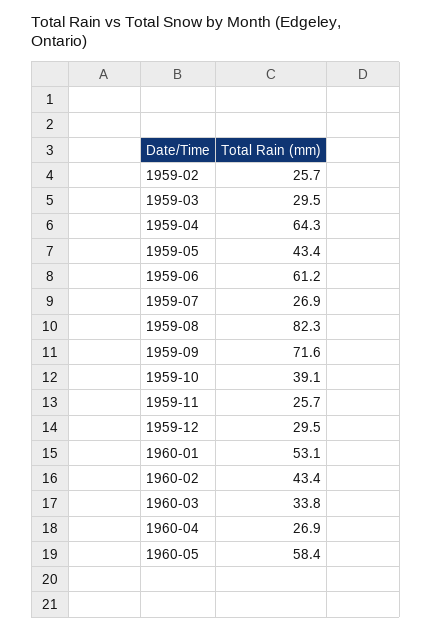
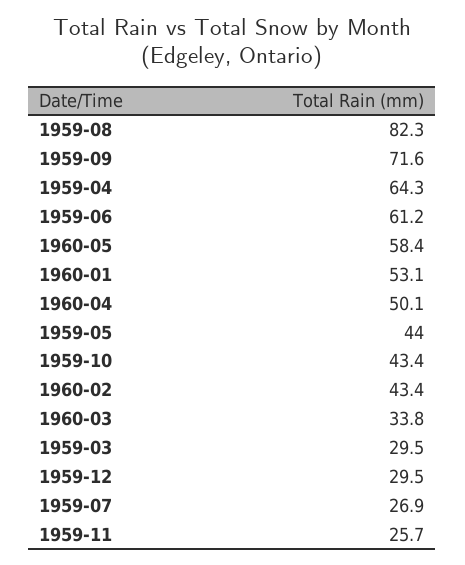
1959-02: 25.7 -> none
1959-05: 43.4 -> 44
1959-10: 39.1 -> 43.4
1960-04: 26.9 -> 50.1

